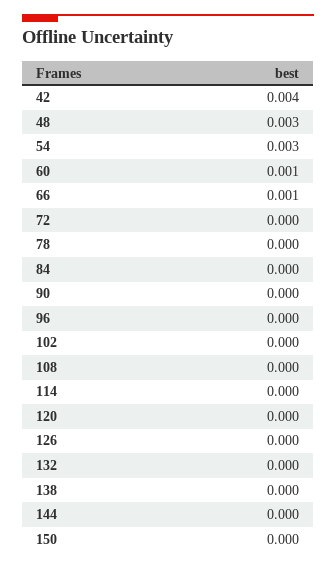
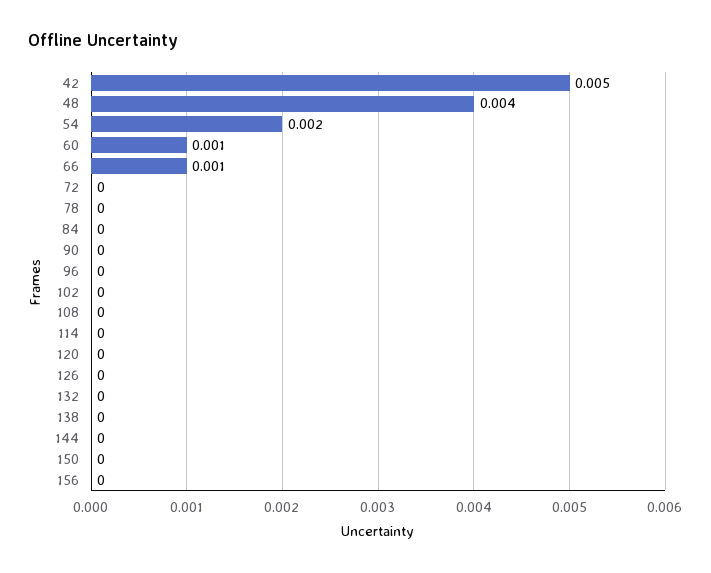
42: 0.004 -> 0.005
48: 0.003 -> 0.004
54: 0.003 -> 0.002
156: none -> 0

